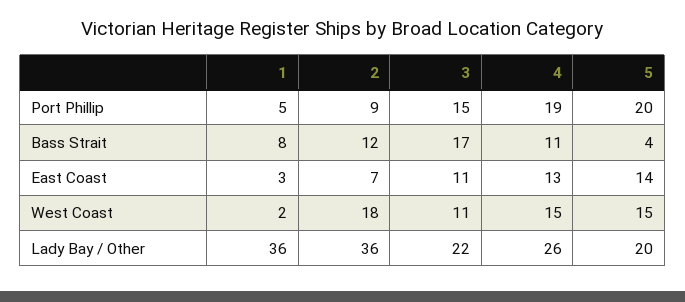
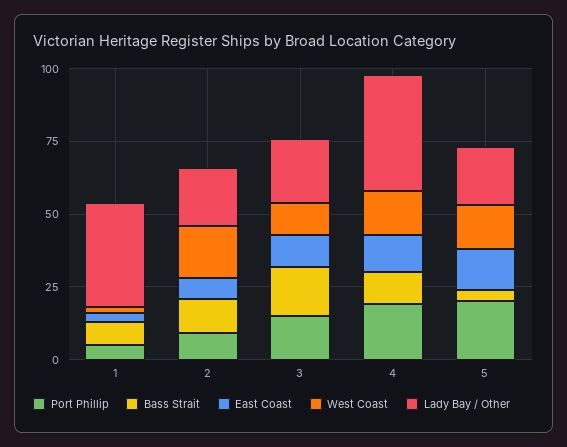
Lady Bay / Other, 2: 36 -> 20
Lady Bay / Other, 4: 26 -> 40

